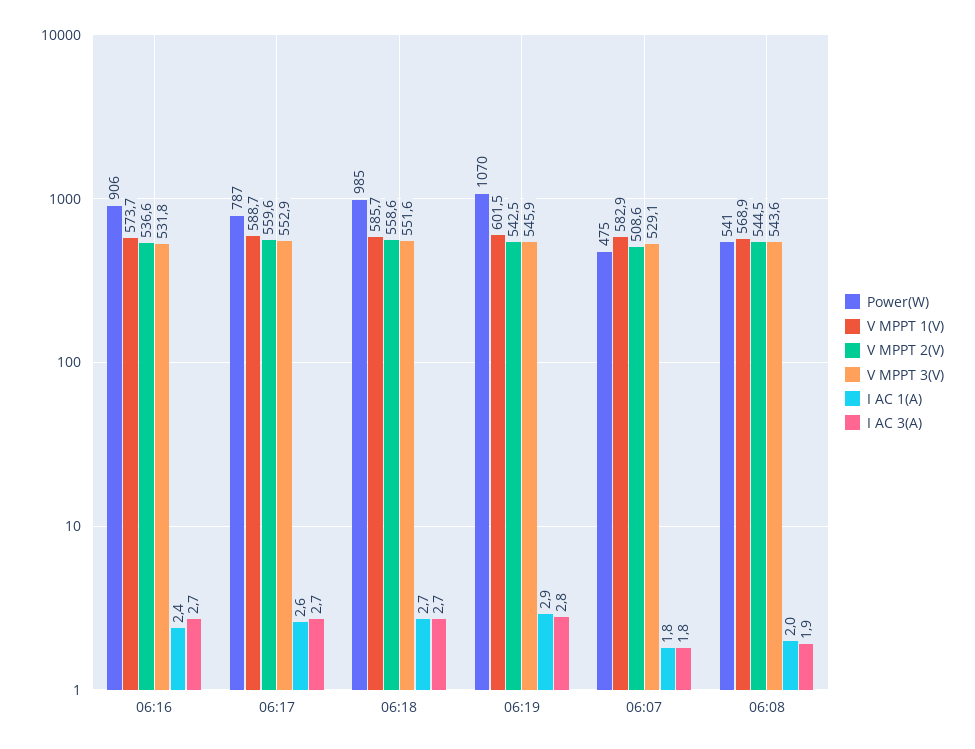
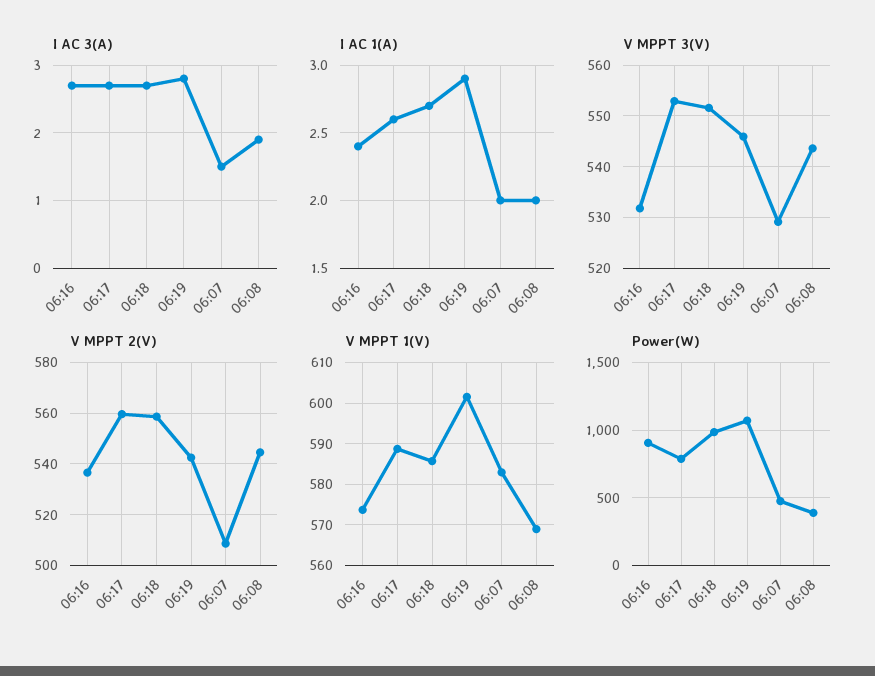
I AC 1(A), 06:07: 1.8 -> 2
I AC 3(A), 06:07: 1.8 -> 1.5
Power(W), 06:08: 541 -> 400

